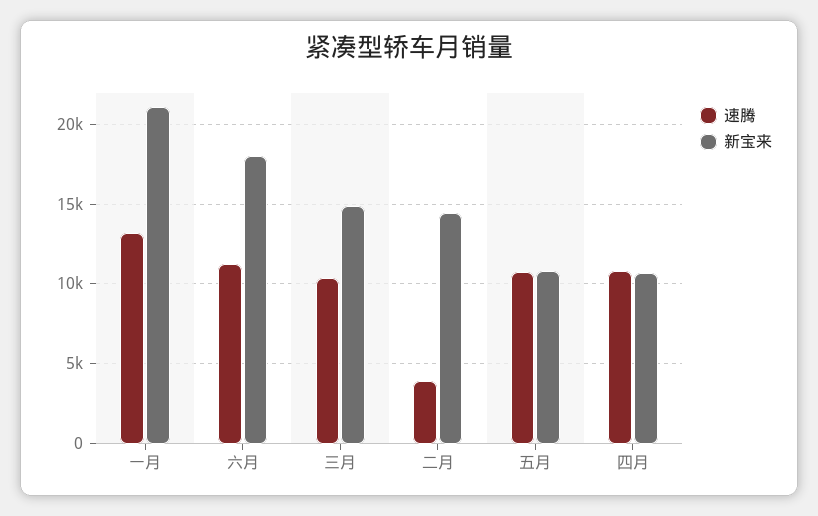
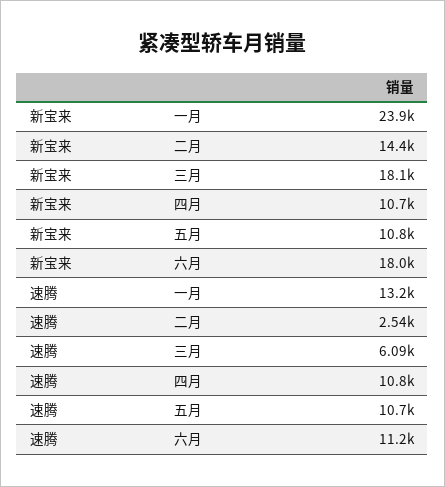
新宝来, 一月: 21000 -> 23900
速腾, 三月: 10500 -> 6090
新宝来, 三月: 15000 -> 18100
速腾, 二月: 4000 -> 2540

